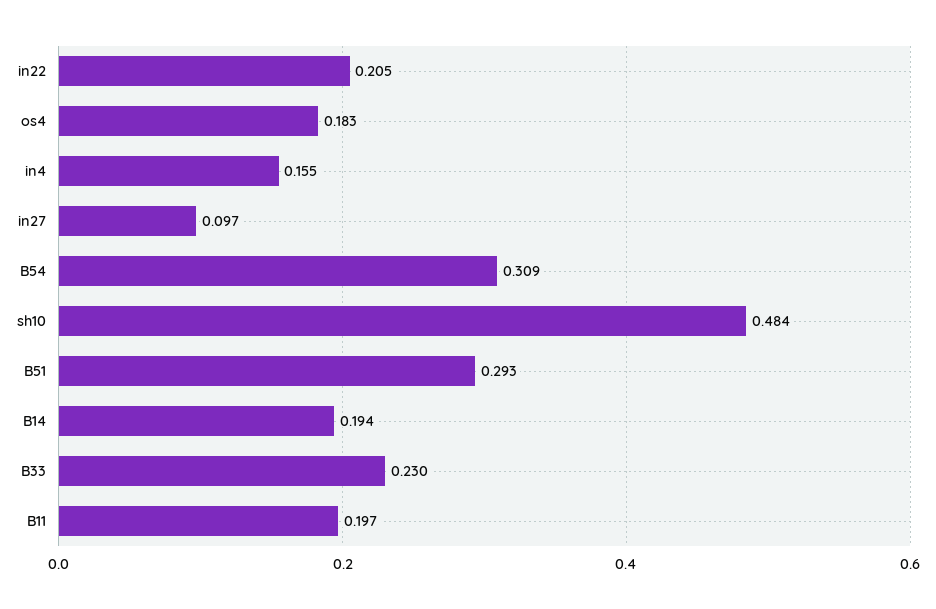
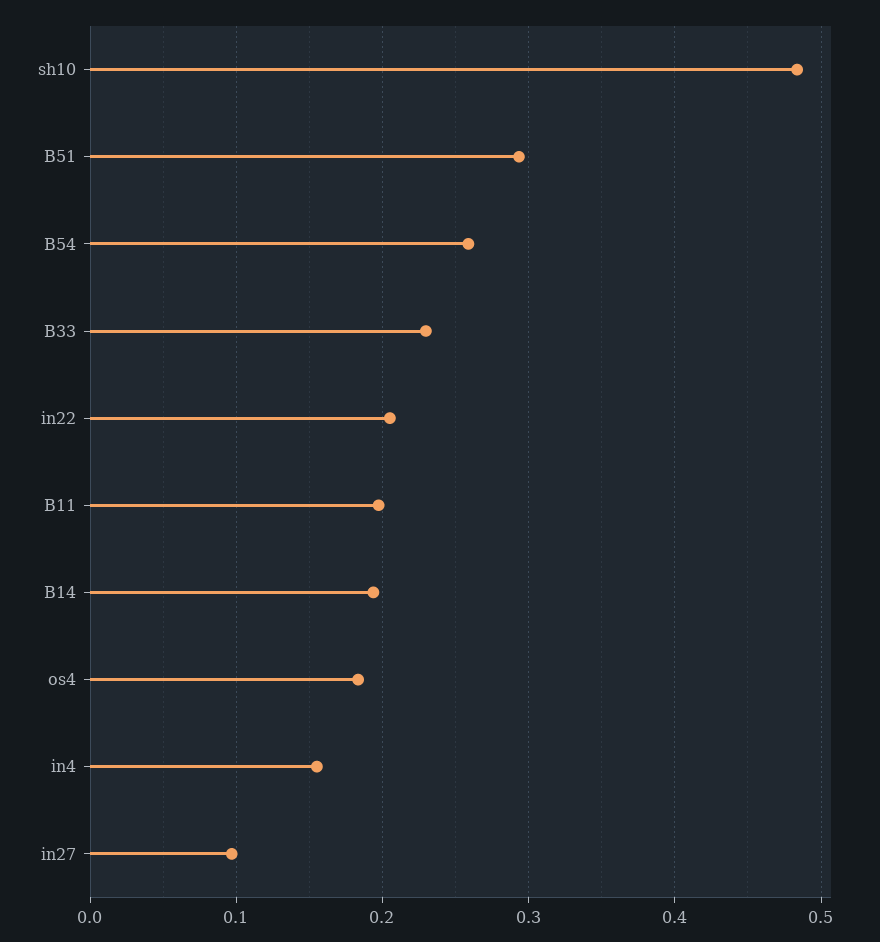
B54: 0.309 -> 0.26

